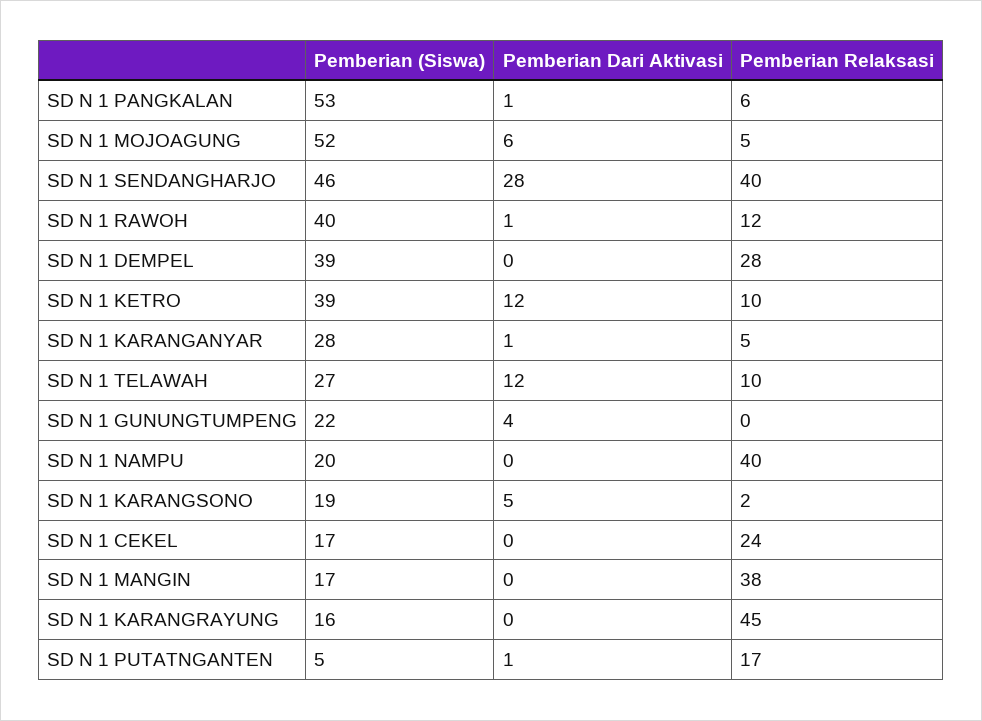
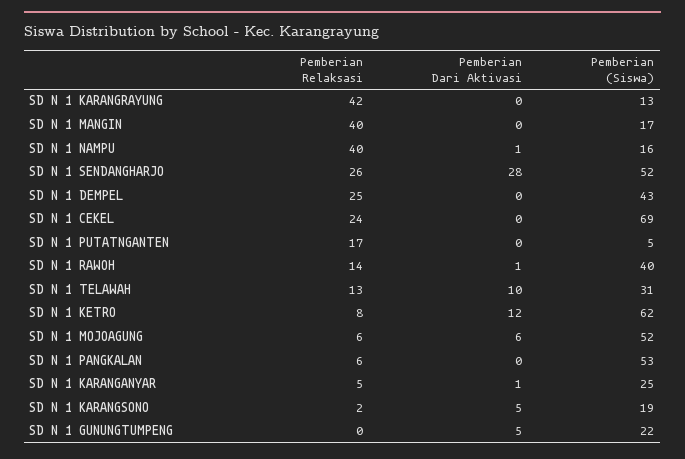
Pemberian Dari Aktivasi, SD N 1 PANGKALAN: 1 -> 0
Pemberian Relaksasi, SD N 1 MOJOAGUNG: 5 -> 6
Pemberian (Siswa), SD N 1 SENDANGHARJO: 46 -> 52
Pemberian Relaksasi, SD N 1 SENDANGHARJO: 40 -> 26
Pemberian Relaksasi, SD N 1 RAWOH: 12 -> 14
Pemberian (Siswa), SD N 1 DEMPEL: 39 -> 43
Pemberian Relaksasi, SD N 1 DEMPEL: 28 -> 25
Pemberian (Siswa), SD N 1 KETRO: 39 -> 62
Pemberian Relaksasi, SD N 1 KETRO: 10 -> 8
Pemberian (Siswa), SD N 1 KARANGANYAR: 28 -> 25
Pemberian (Siswa), SD N 1 TELAWAH: 27 -> 31
Pemberian Dari Aktivasi, SD N 1 TELAWAH: 12 -> 10
Pemberian Relaksasi, SD N 1 TELAWAH: 10 -> 13
Pemberian Dari Aktivasi, SD N 1 GUNUNGTUMPENG: 4 -> 5
Pemberian (Siswa), SD N 1 NAMPU: 20 -> 16
Pemberian Dari Aktivasi, SD N 1 NAMPU: 0 -> 1
Pemberian (Siswa), SD N 1 CEKEL: 17 -> 69
Pemberian Relaksasi, SD N 1 MANGIN: 38 -> 40
Pemberian (Siswa), SD N 1 KARANGRAYUNG: 16 -> 13
Pemberian Relaksasi, SD N 1 KARANGRAYUNG: 45 -> 42
Pemberian Dari Aktivasi, SD N 1 PUTATNGANTEN: 1 -> 0

